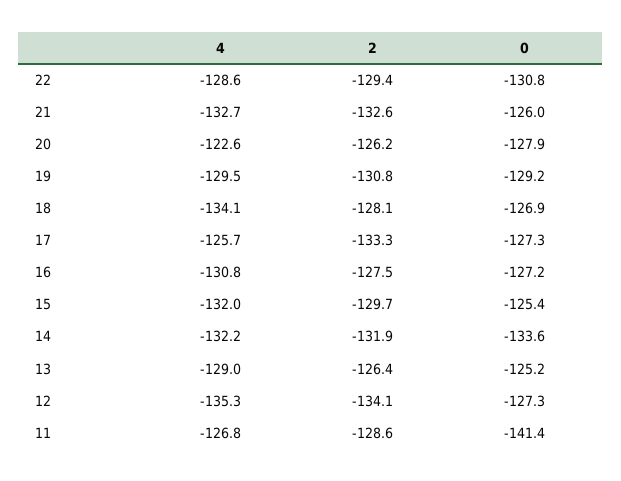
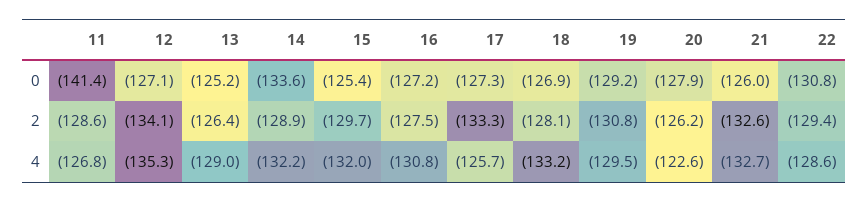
4, 18: -134.1 -> -133.2
2, 14: -131.9 -> -128.9
0, 12: -127.3 -> -127.1

